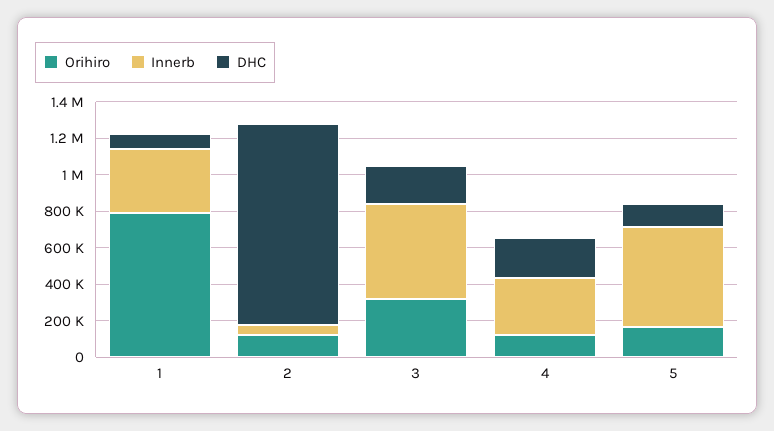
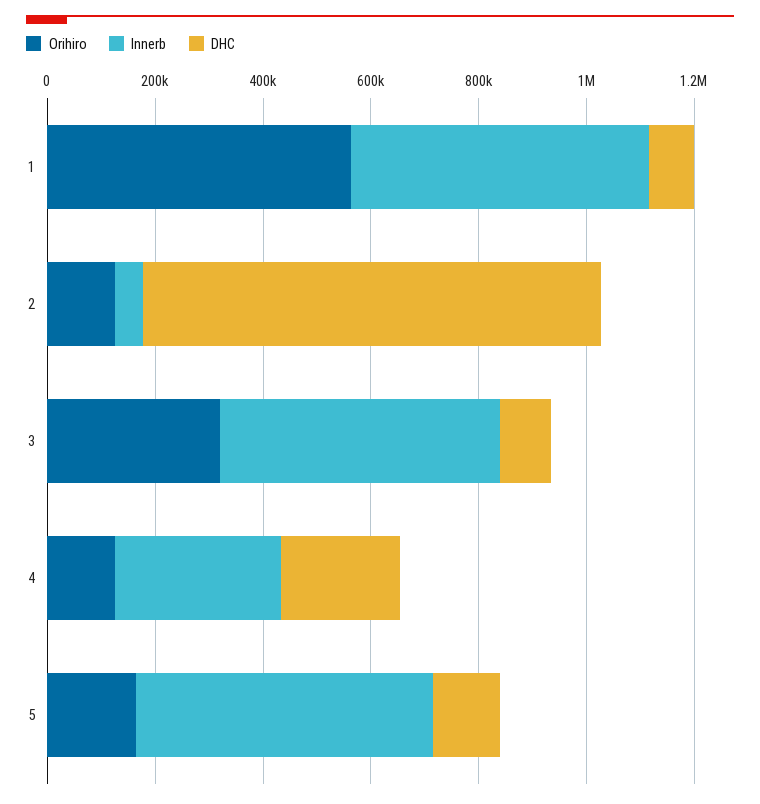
Orihiro, 1: 800000 -> 550000
Innerb, 1: 350000 -> 550000
DHC, 2: 1100000 -> 850000
DHC, 3: 200000 -> 100000

